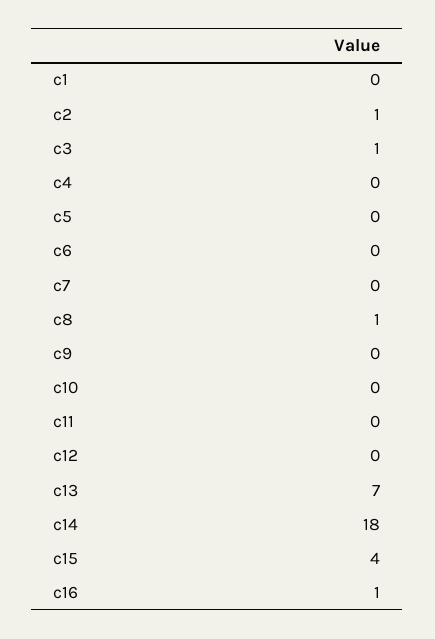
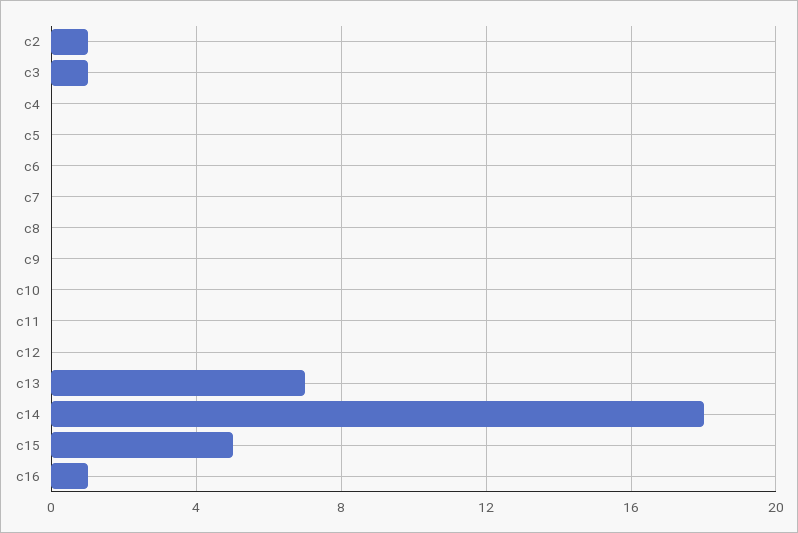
c1: 0 -> none
c8: 1 -> 0
c15: 4 -> 5

